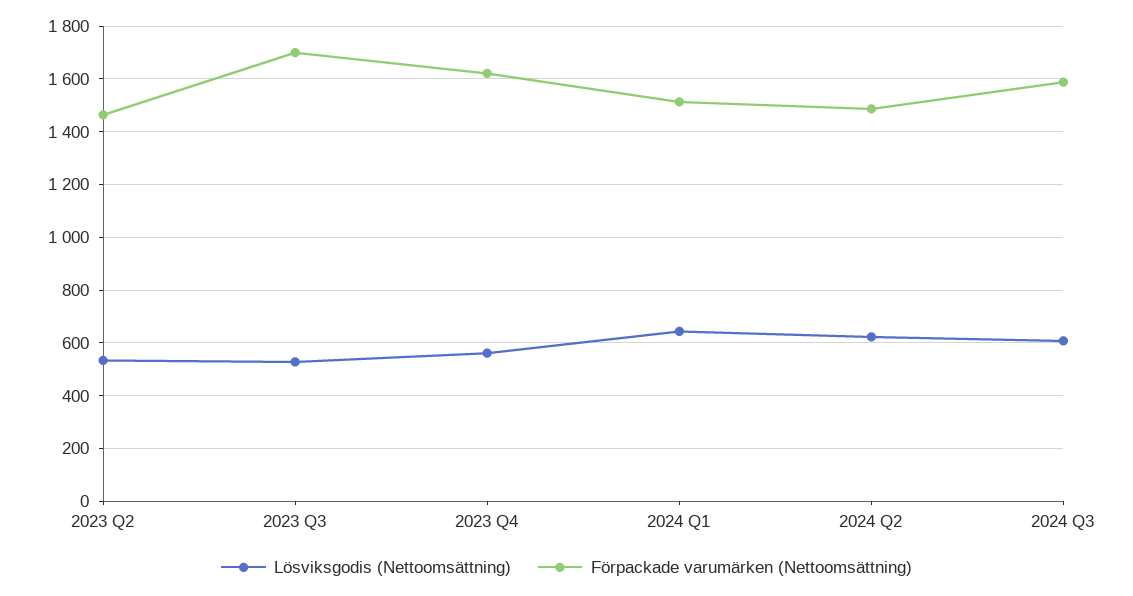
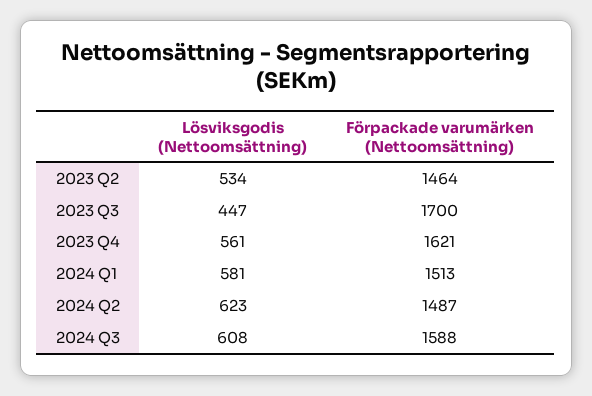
Lösviksgodis (Nettoomsättning), 2023 Q3: 525 -> 447
Lösviksgodis (Nettoomsättning), 2024 Q1: 650 -> 581

